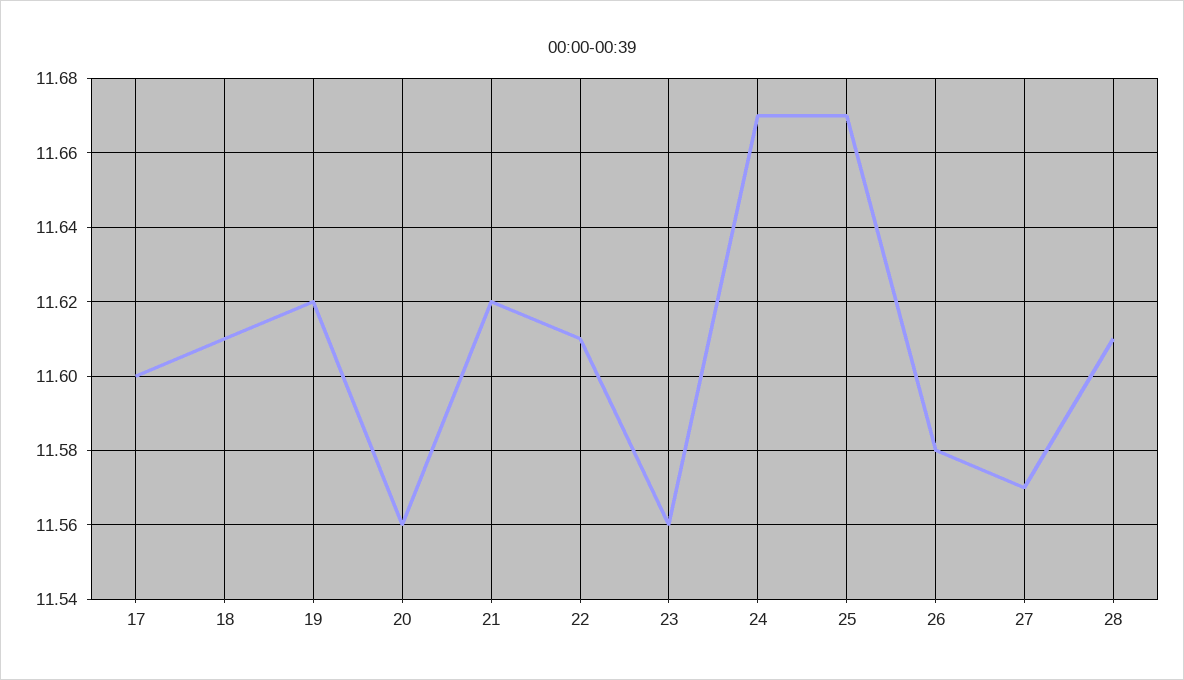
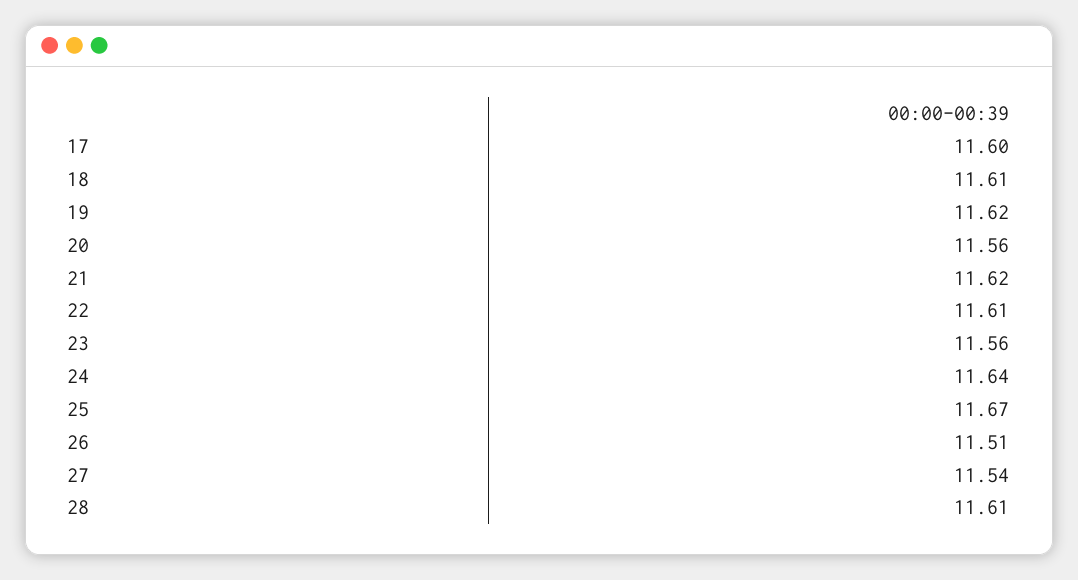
24: 11.67 -> 11.64
26: 11.58 -> 11.51
27: 11.57 -> 11.54

